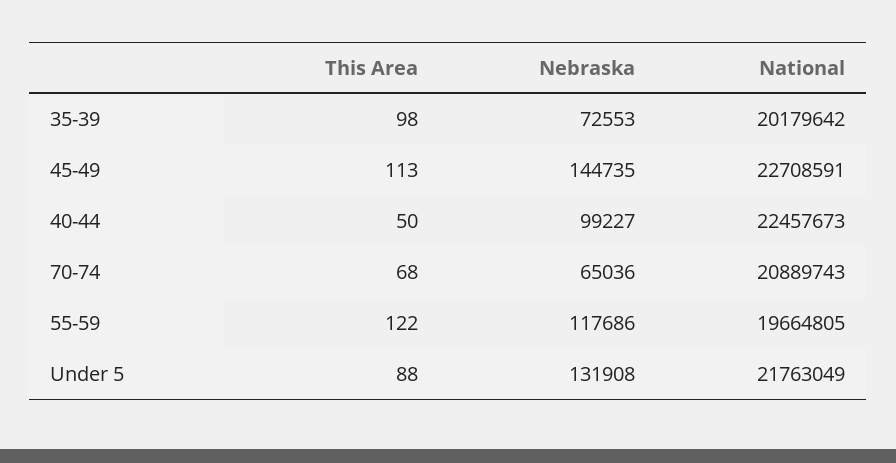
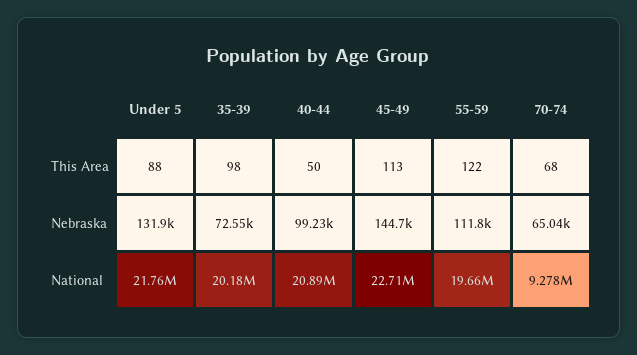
National, 40-44: 22457673 -> 20890000
National, 70-74: 20889743 -> 9278000
Nebraska, 55-59: 117686 -> 111800

